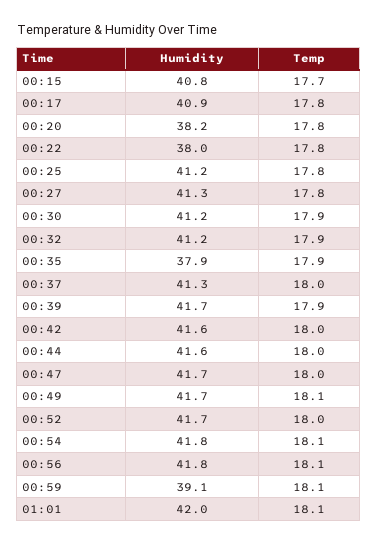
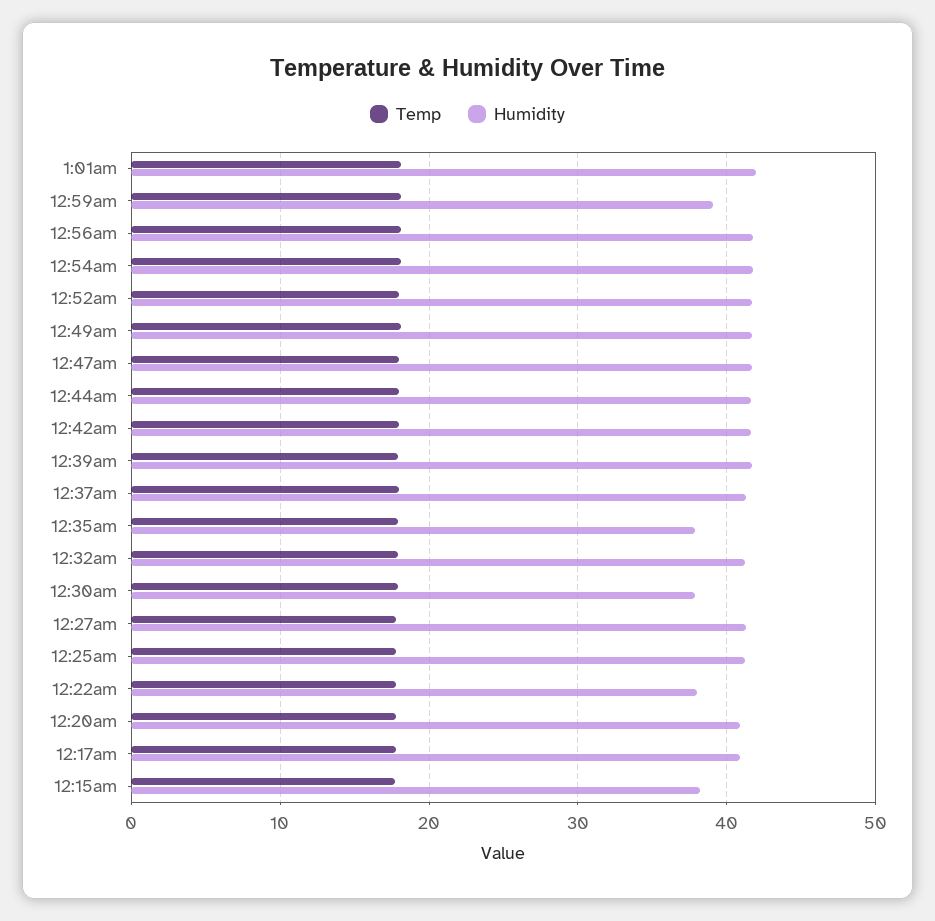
Humidity, 00:15: 40.8 -> 38
Humidity, 00:20: 38.2 -> 41
Humidity, 00:30: 41.2 -> 38

